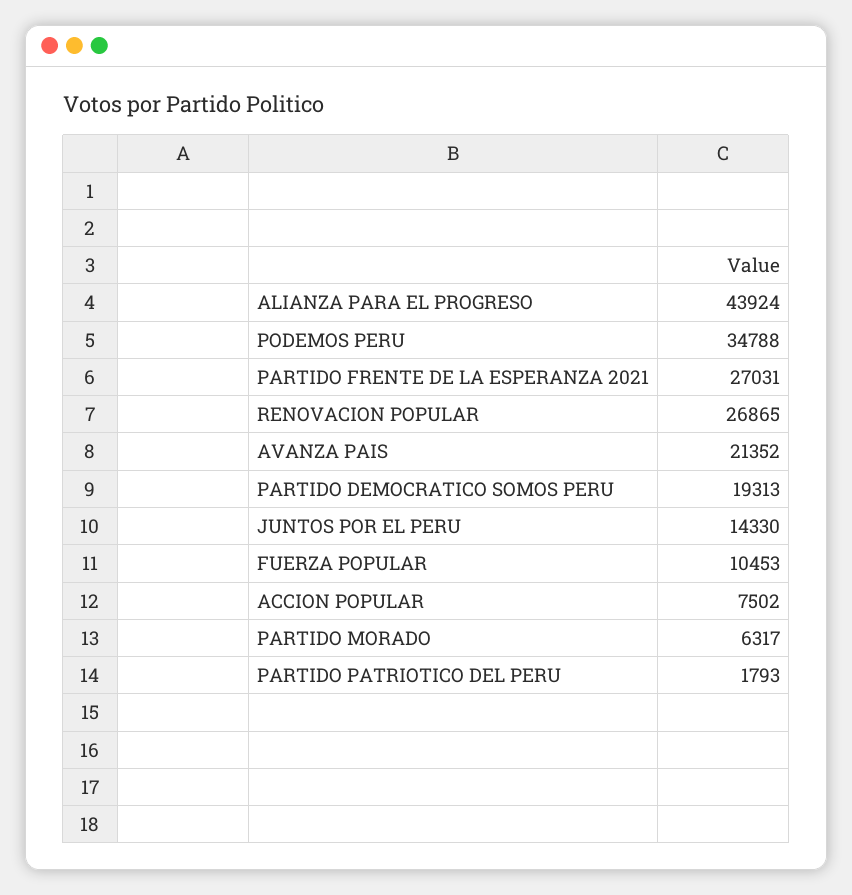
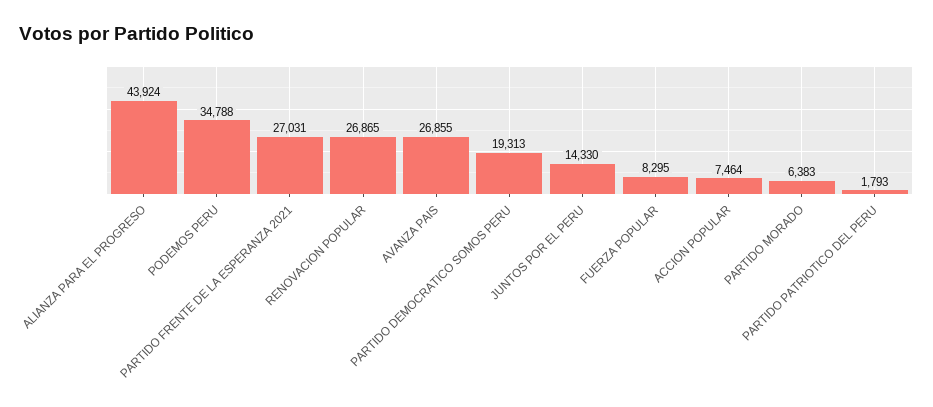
AVANZA PAIS: 21352 -> 26855
FUERZA POPULAR: 10453 -> 8295
ACCION POPULAR: 7502 -> 7464
PARTIDO MORADO: 6317 -> 6383

